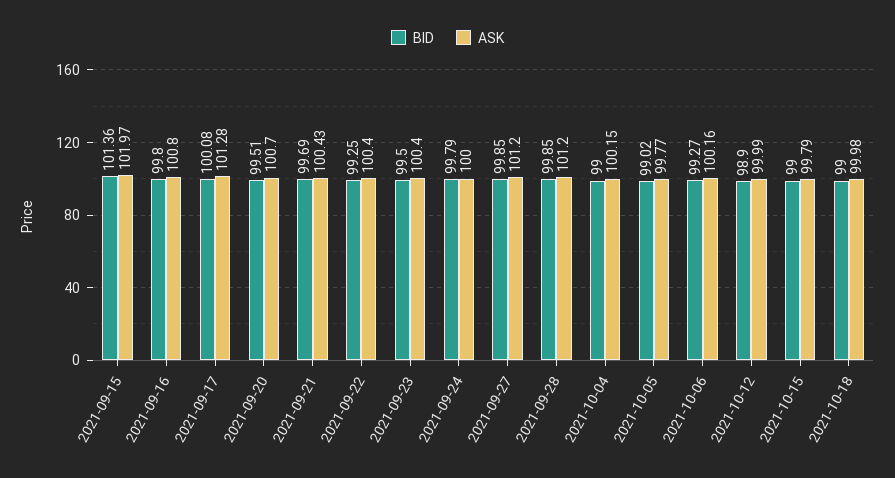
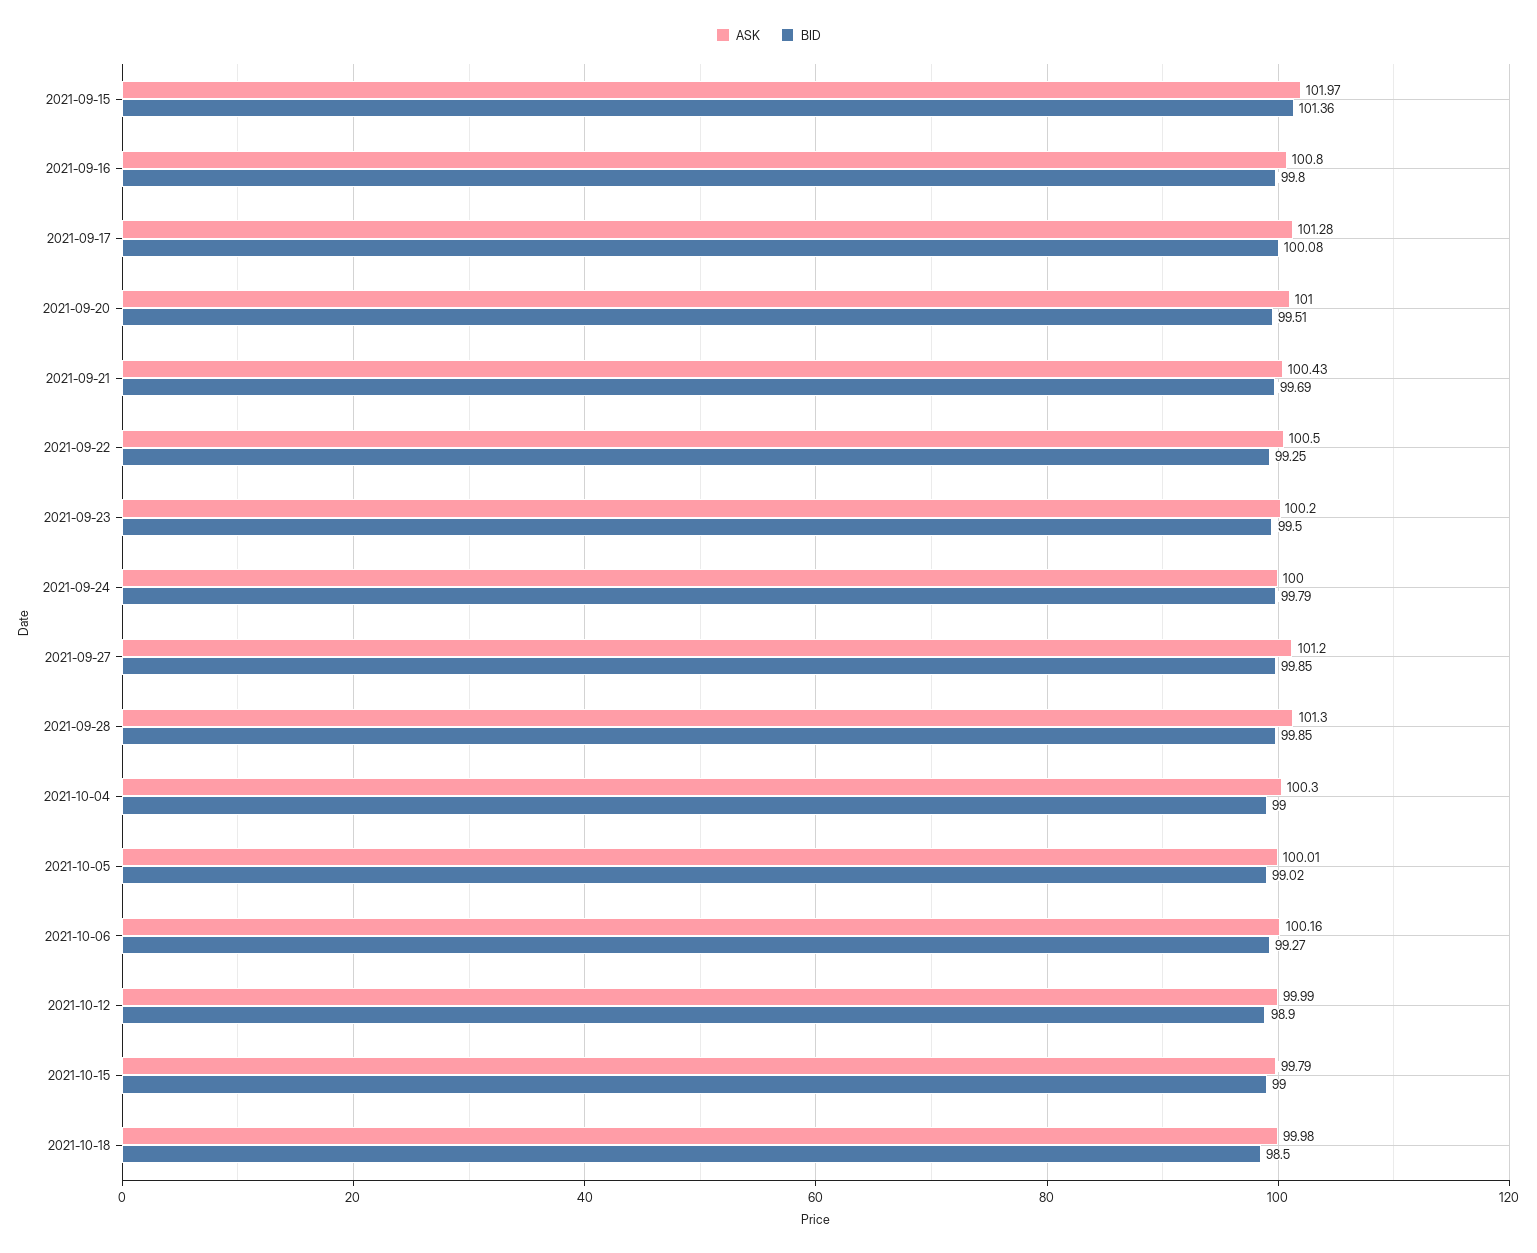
ASK, 2021-09-20: 100.7 -> 101
ASK, 2021-09-22: 100.4 -> 100.5
ASK, 2021-09-23: 100.4 -> 100.2
ASK, 2021-09-28: 101.2 -> 101.3
ASK, 2021-10-04: 100.15 -> 100.3
ASK, 2021-10-05: 99.77 -> 100.01
BID, 2021-10-18: 99 -> 98.5

